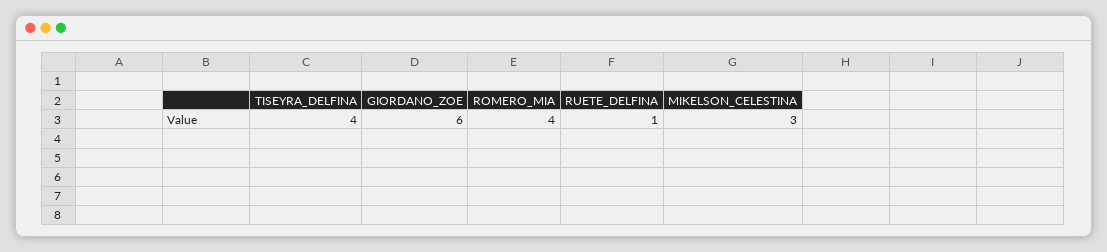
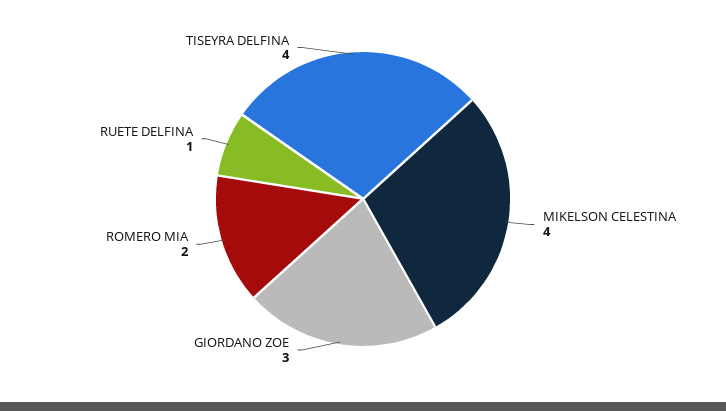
GIORDANO_ZOE: 6 -> 3
ROMERO_MIA: 4 -> 2
MIKELSON_CELESTINA: 3 -> 4

